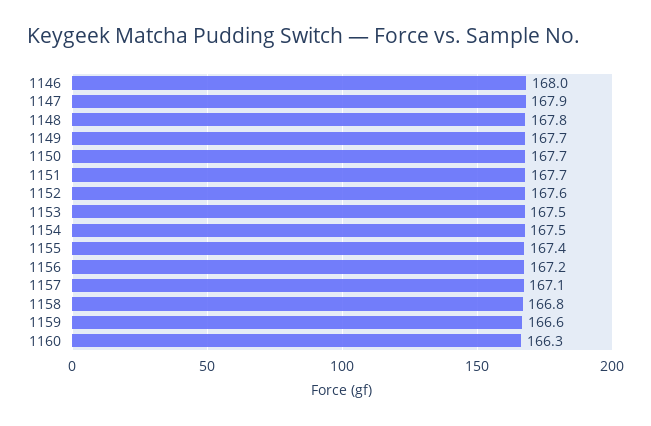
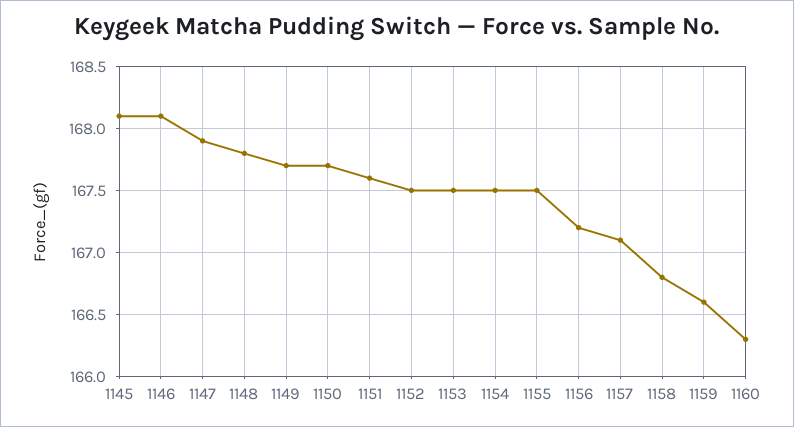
1146: 168 -> 168.1
1151: 167.7 -> 167.6
1152: 167.6 -> 167.5
1155: 167.4 -> 167.5
1145: none -> 168.1

